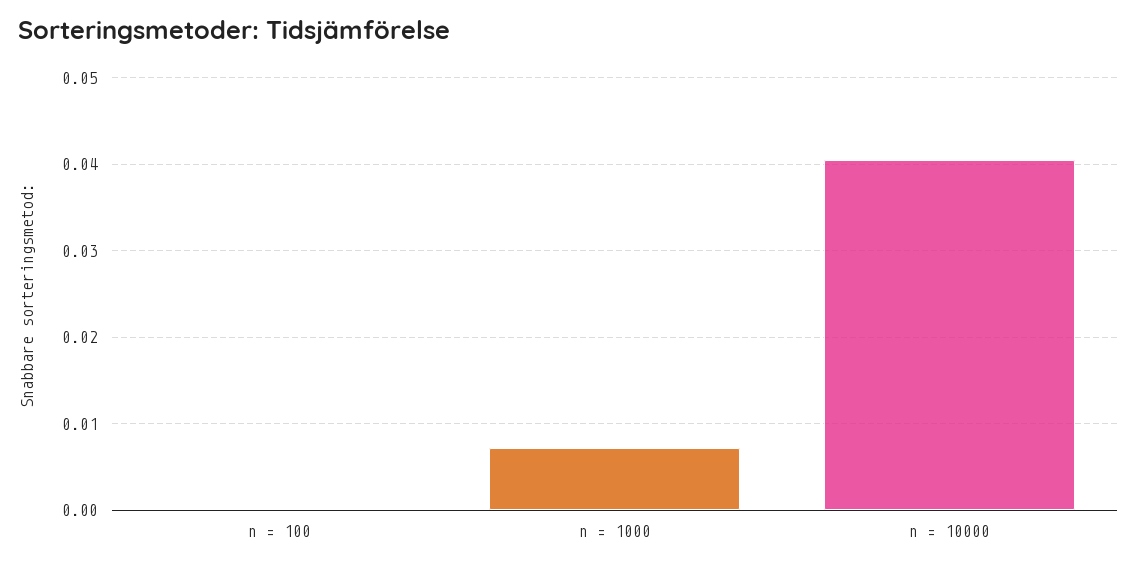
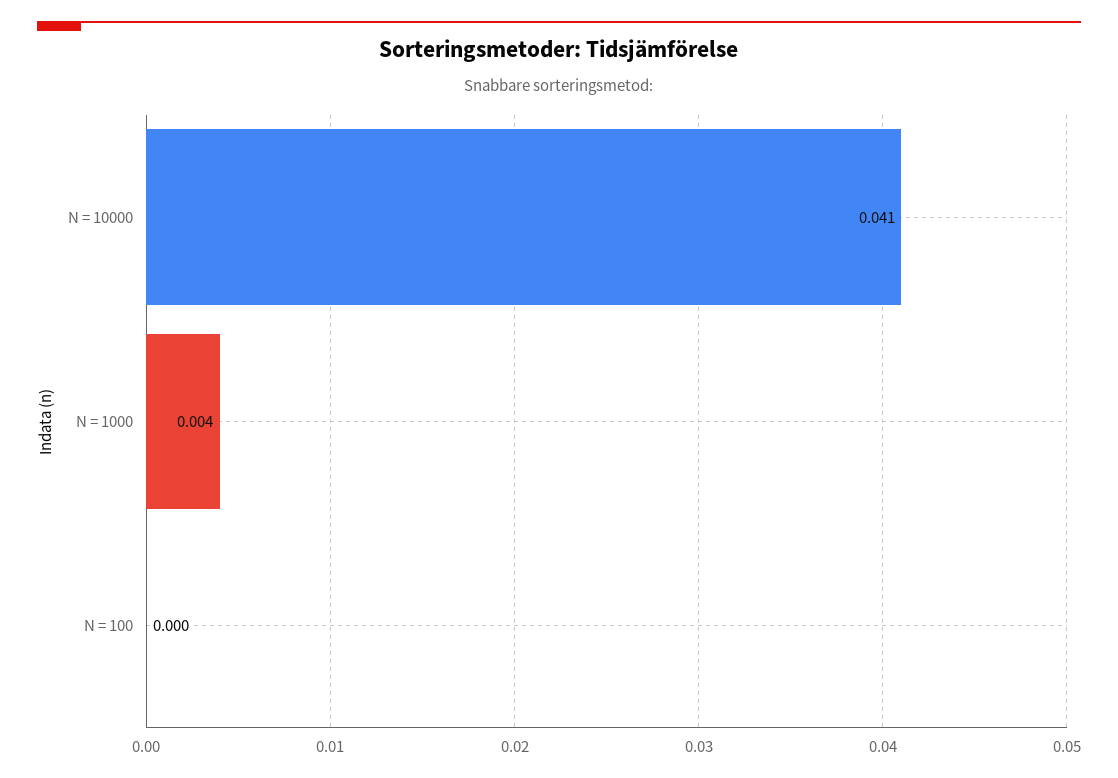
n = 1000: 0.007 -> 0.004

